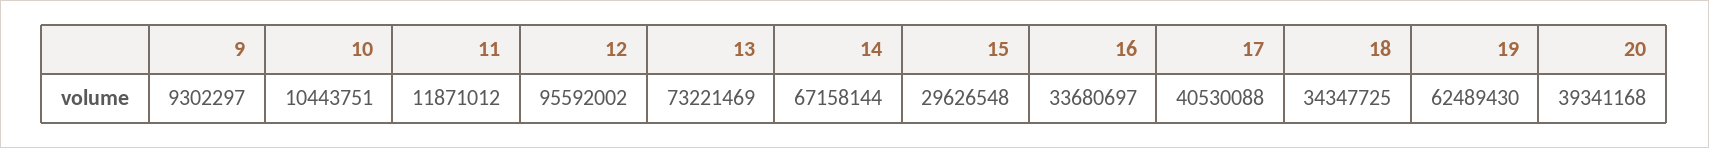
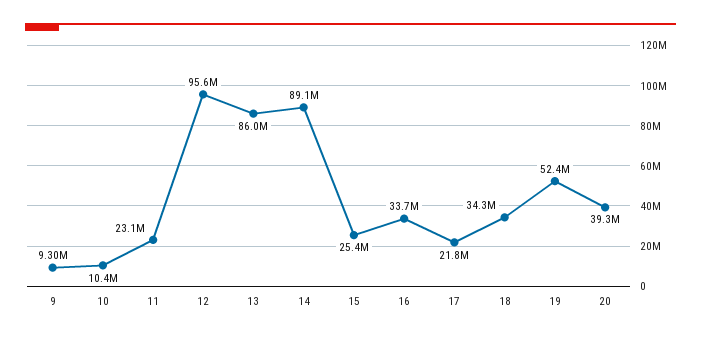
11: 11871012 -> 23100000
13: 73221469 -> 86000000
14: 67158144 -> 89100000
15: 29626548 -> 25400000
17: 40530088 -> 21800000
19: 62489430 -> 52400000

